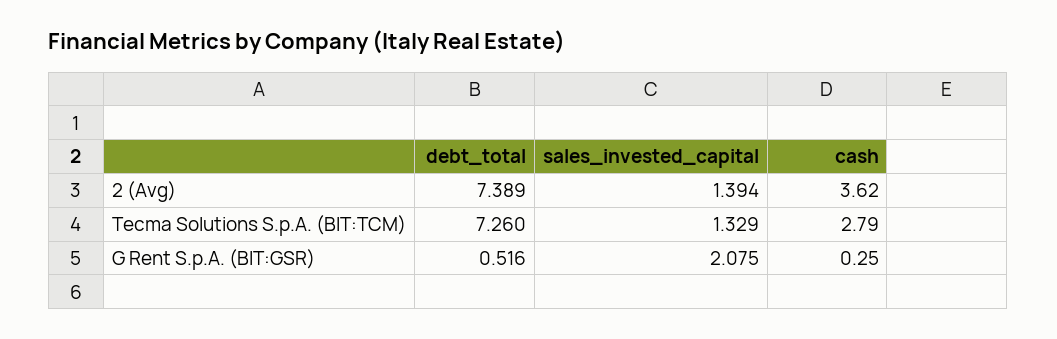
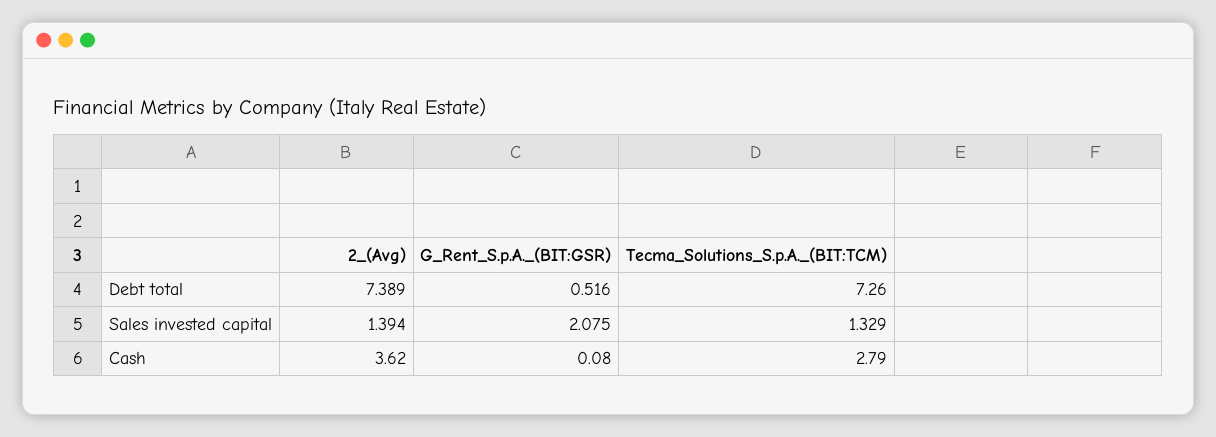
cash, G Rent S.p.A. (BIT:GSR): 0.25 -> 0.08

